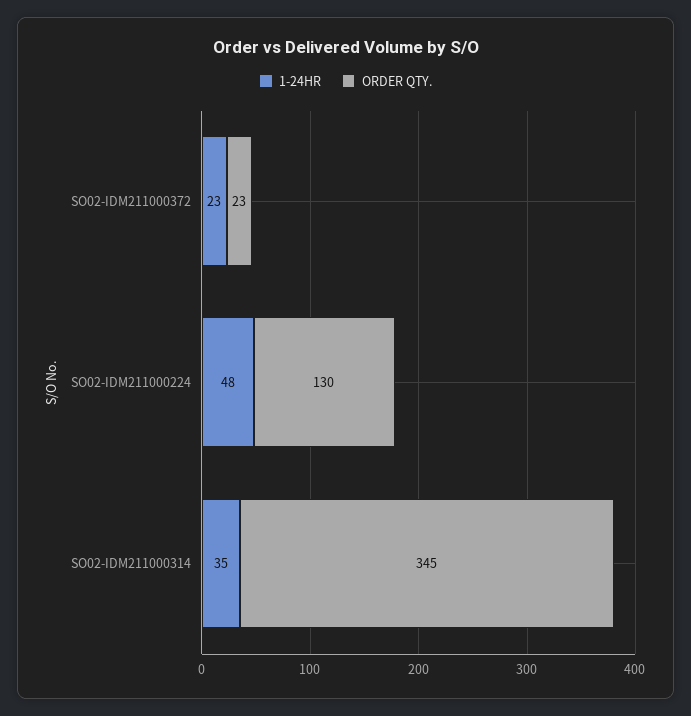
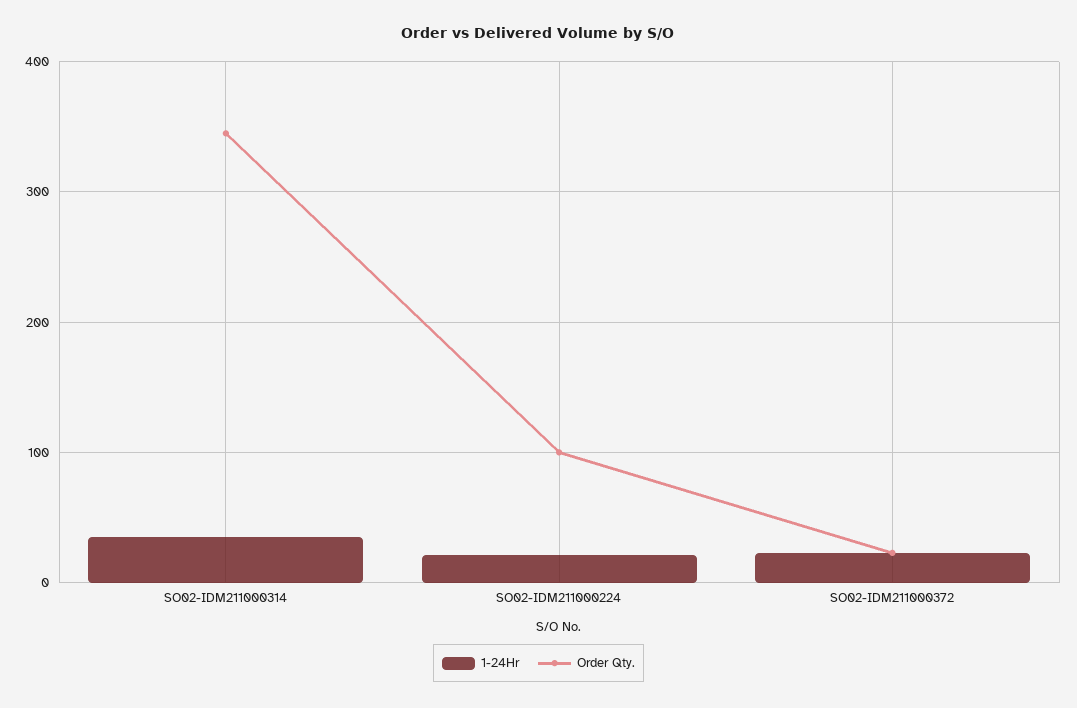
1-24HR, SO02-IDM211000224: 48 -> 20
ORDER QTY., SO02-IDM211000224: 130 -> 100

